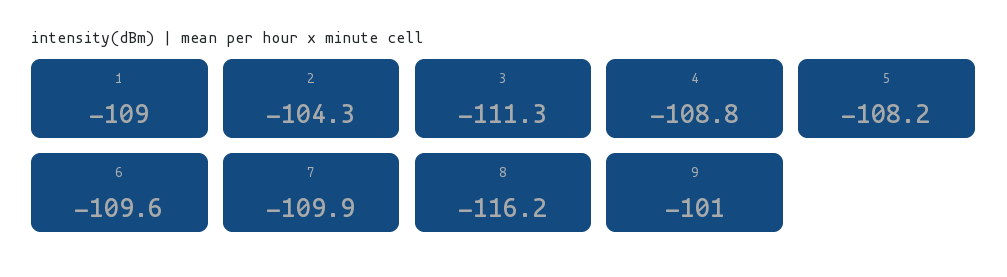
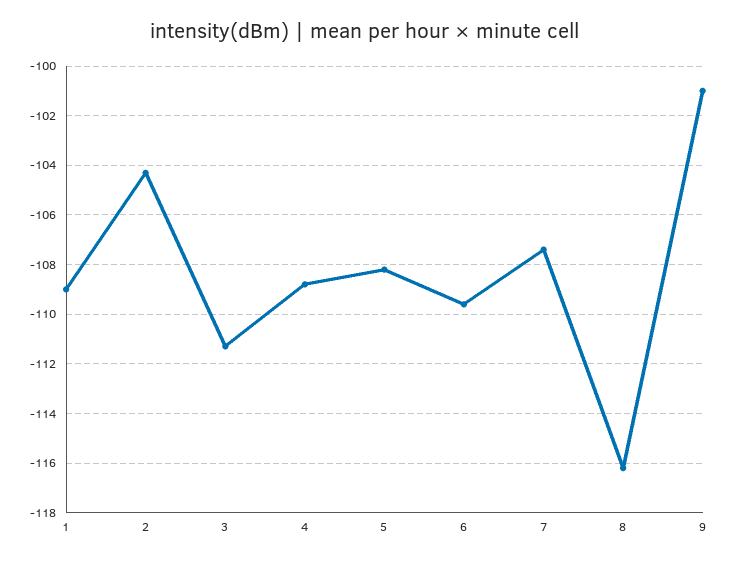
7: -109.9 -> -107.5

